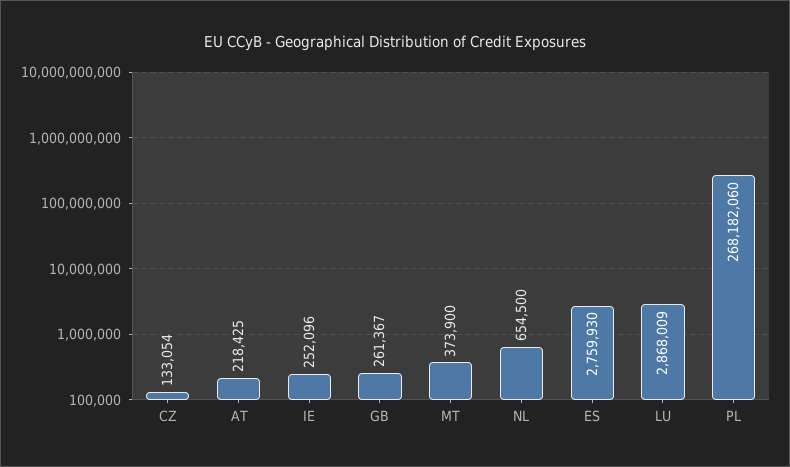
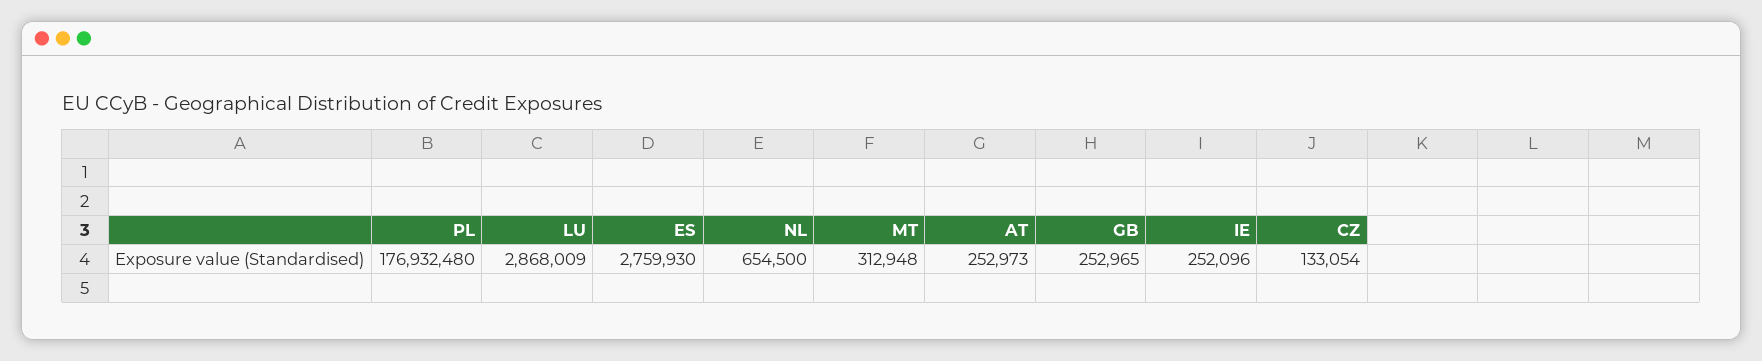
AT: 218425 -> 252973
GB: 261367 -> 252965
MT: 373900 -> 312948
PL: 268182060 -> 176932480

